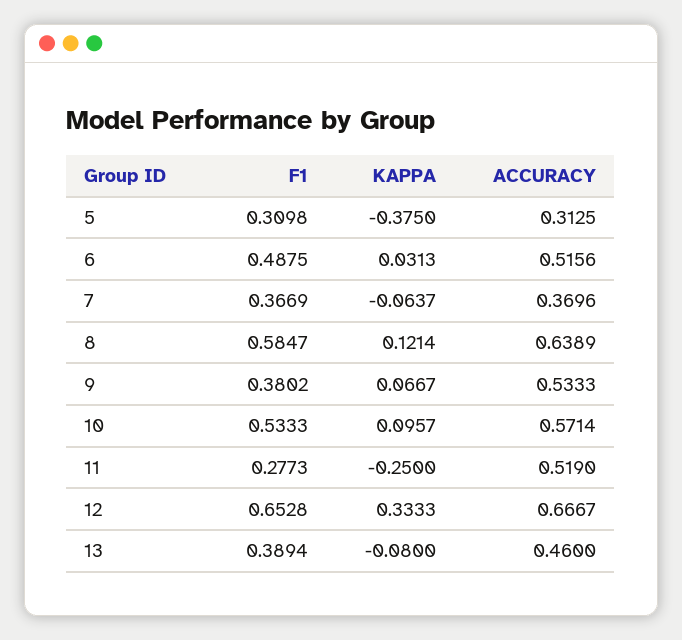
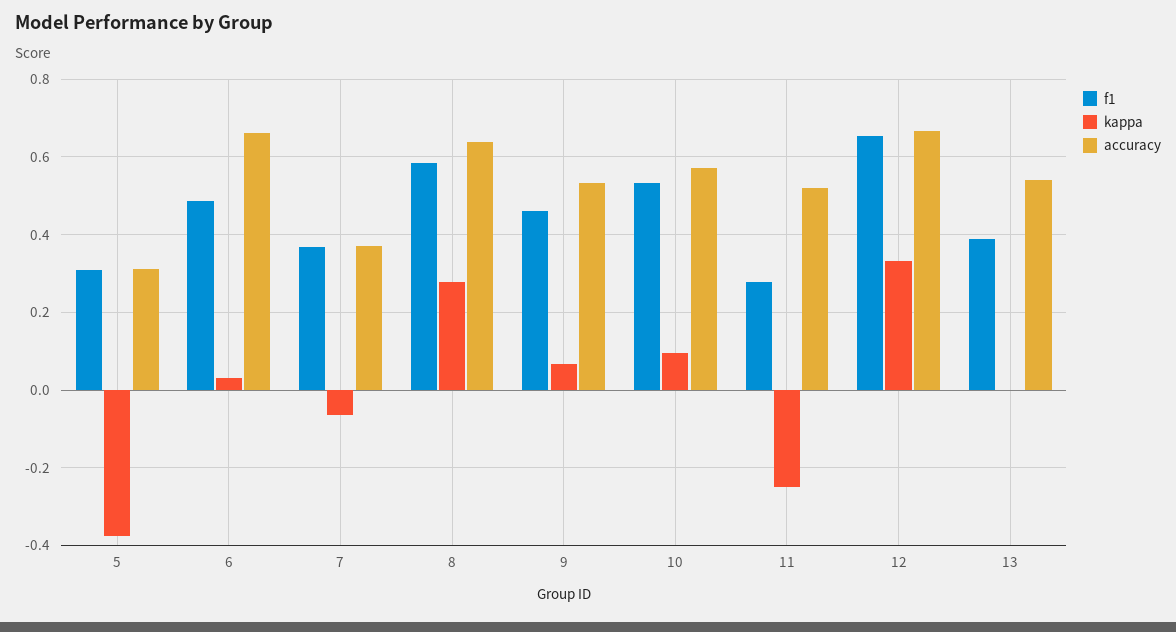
ACCURACY, 6: 0.5156 -> 0.66
KAPPA, 8: 0.1214 -> 0.28
F1, 9: 0.3802 -> 0.46
KAPPA, 13: -0.08 -> 0
ACCURACY, 13: 0.46 -> 0.54

